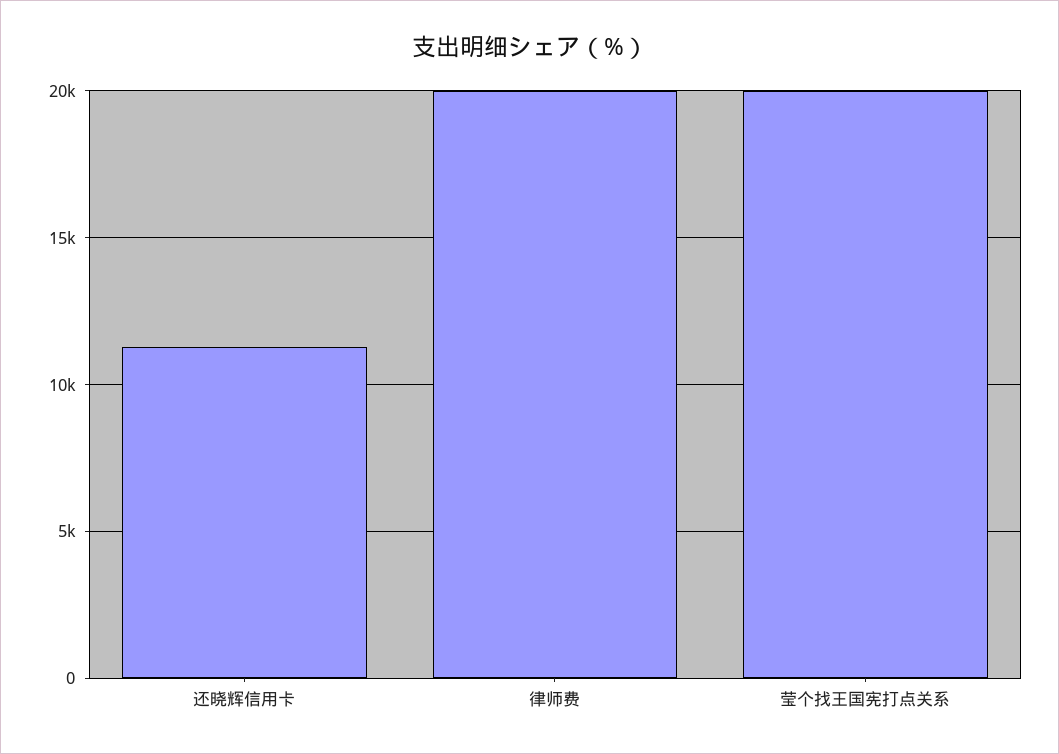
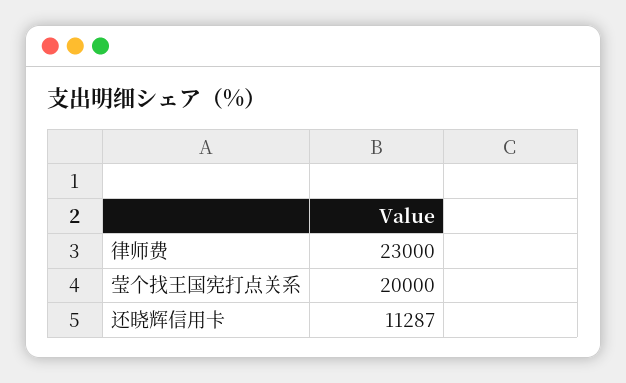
律师费: 20000 -> 23000

